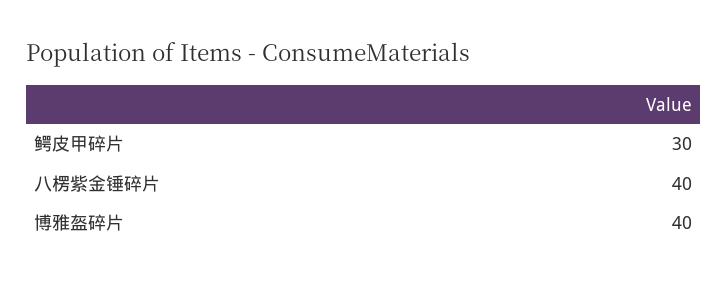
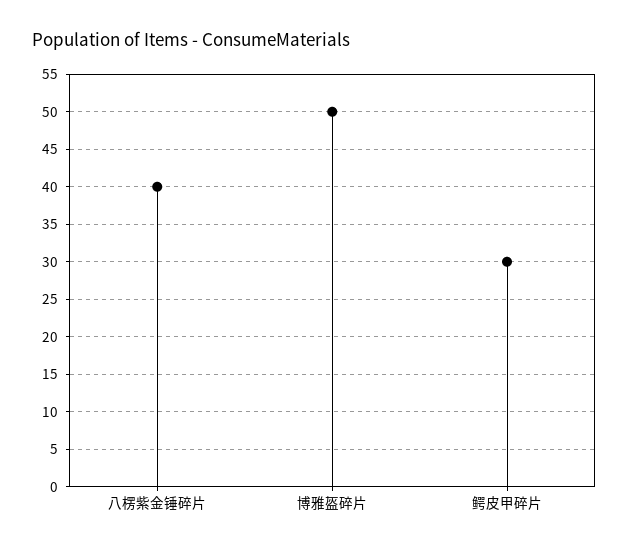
博雅盔碎片: 40 -> 50

